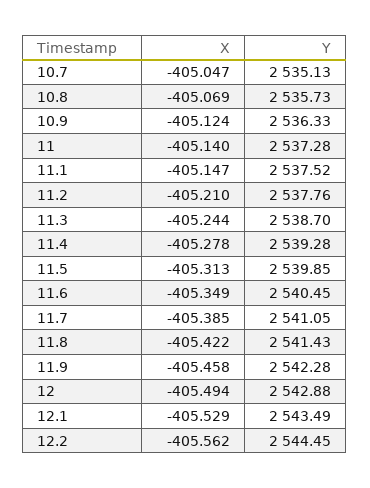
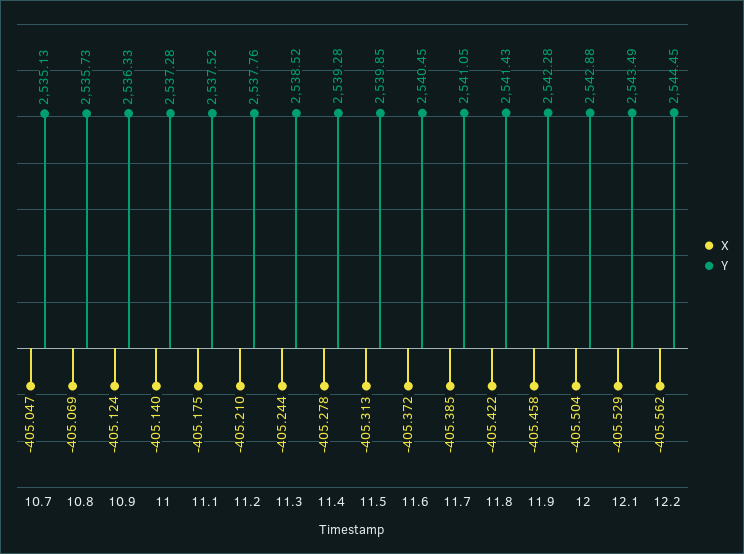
X, 11.1: -405.147 -> -405.175
Y, 11.3: 2538.7 -> 2538.52
X, 11.6: -405.349 -> -405.372
X, 12: -405.494 -> -405.504

